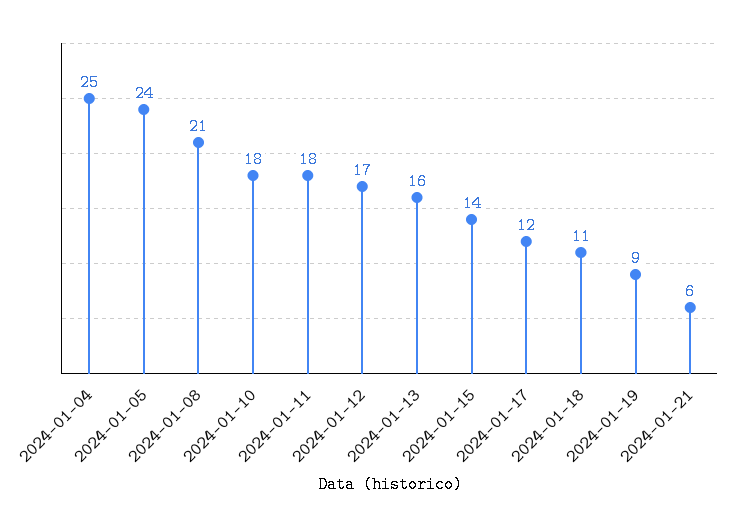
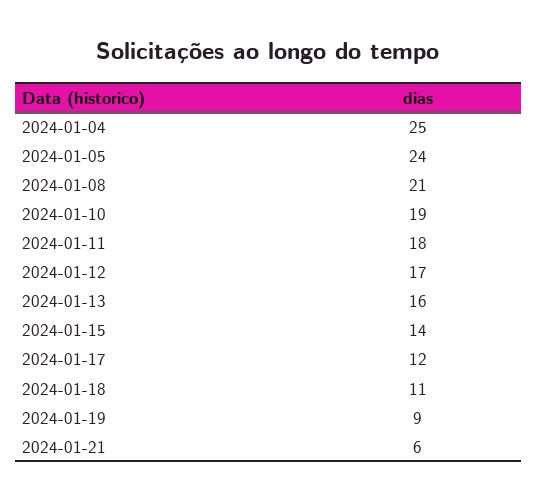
2024-01-10: 18 -> 19

